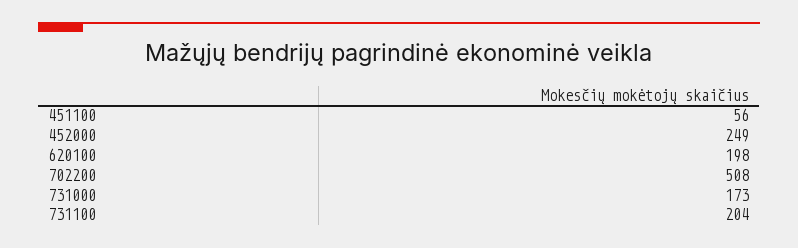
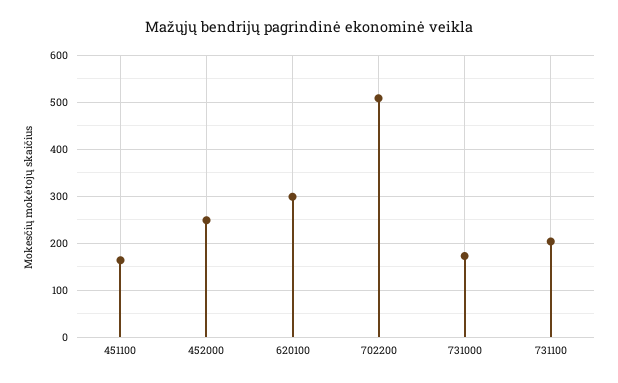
451100: 56 -> 160
620100: 198 -> 300

